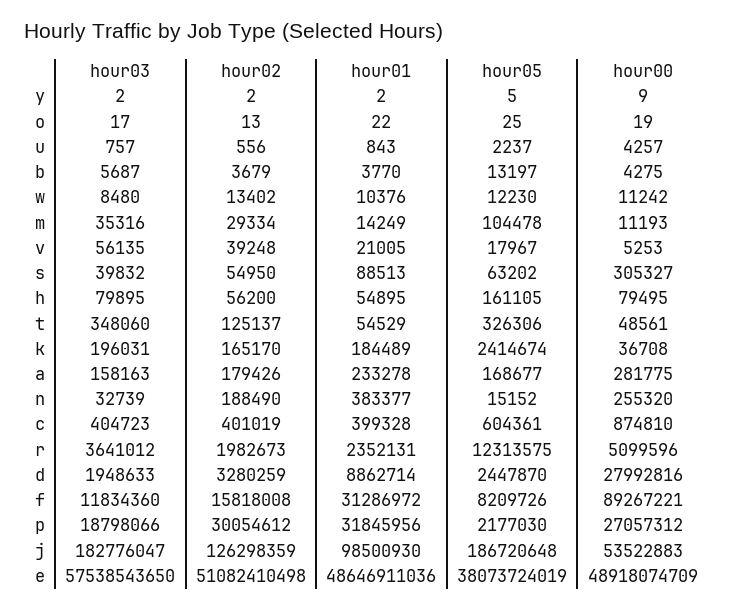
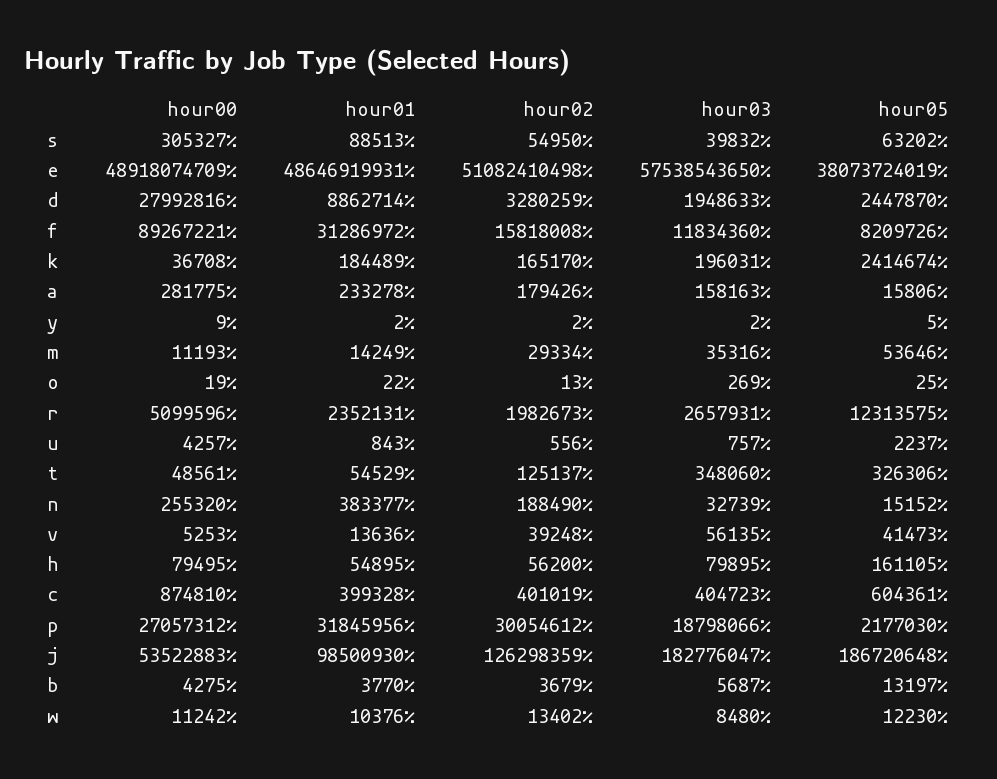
hour03, o: 17 -> 269
hour05, m: 104478 -> 53646
hour01, v: 21005 -> 13636
hour05, v: 17967 -> 41473
hour05, a: 168677 -> 15806
hour03, r: 3641012 -> 2657931
hour01, e: 48646911036 -> 48646919931

